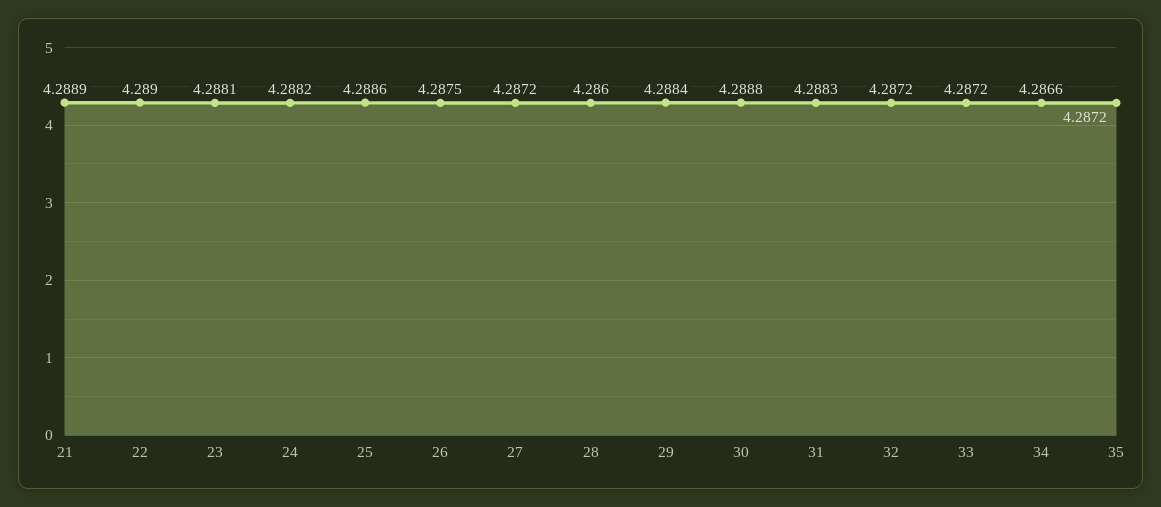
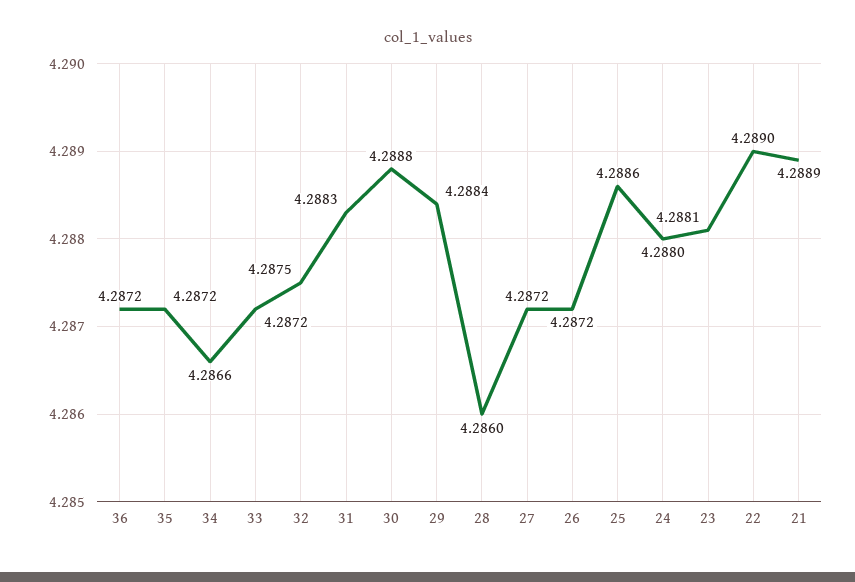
24: 4.2882 -> 4.288
26: 4.2875 -> 4.2872
32: 4.2872 -> 4.2875
36: none -> 4.2872

